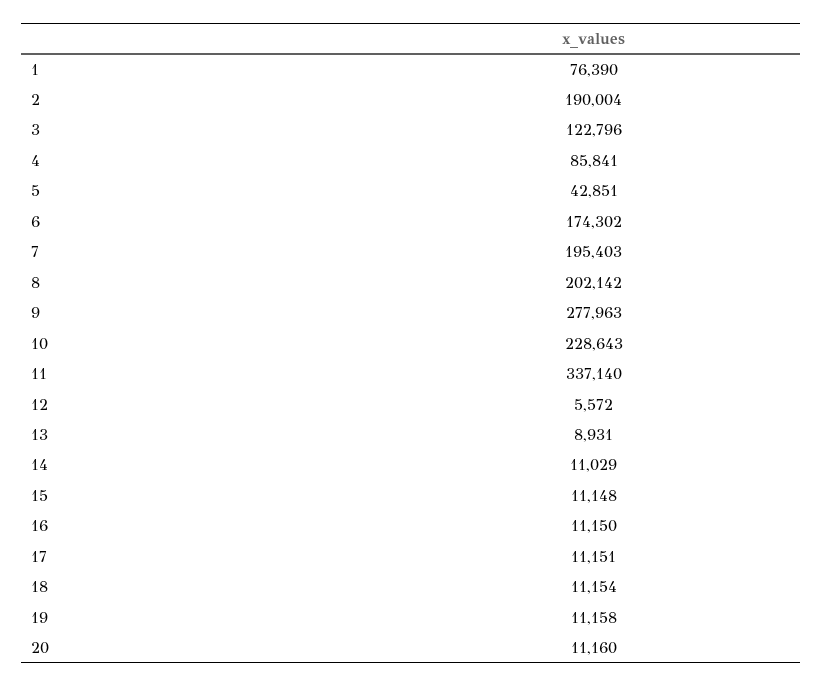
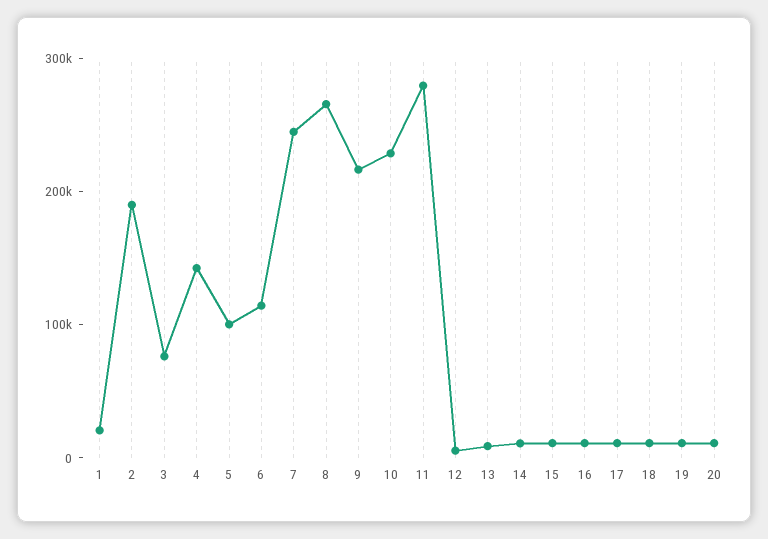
1: 76390 -> 20000
3: 122796 -> 80000
4: 85841 -> 140000
5: 42851 -> 100000
6: 174302 -> 120000
7: 195403 -> 240000
8: 202142 -> 260000
9: 277963 -> 220000
11: 337140 -> 280000

